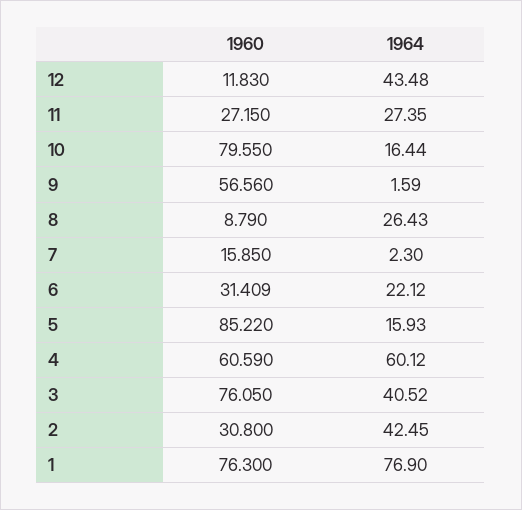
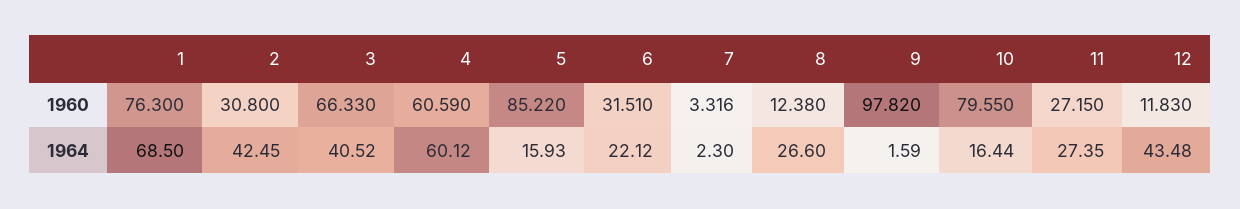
1960, 9: 56.56 -> 97.82
1960, 8: 8.79 -> 12.38
1964, 8: 26.43 -> 26.6
1960, 7: 15.85 -> 3.316
1960, 6: 31.409 -> 31.51
1960, 3: 76.05 -> 66.33
1964, 1: 76.9 -> 68.5

